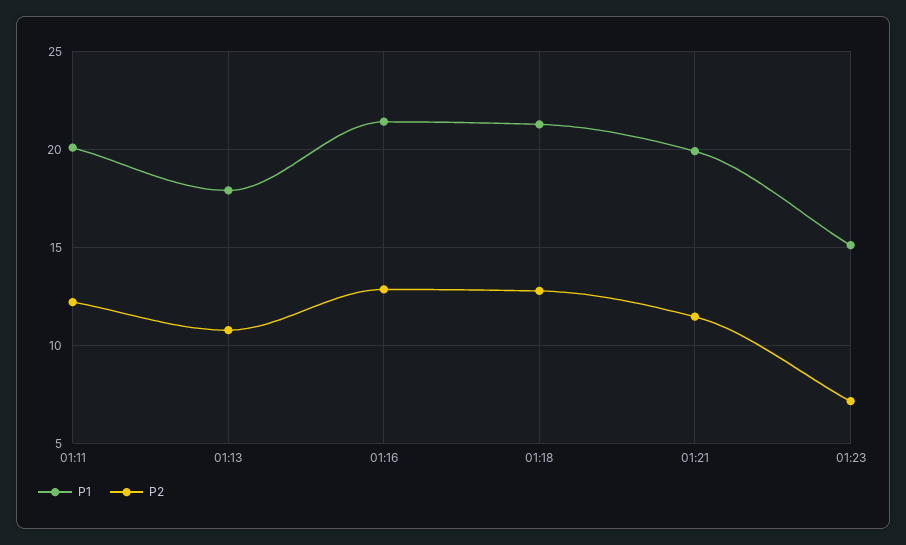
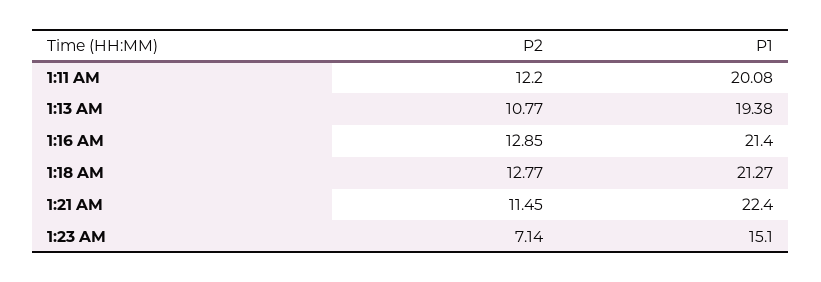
P1, 01:13: 18 -> 19.38
P1, 01:21: 20 -> 22.4

